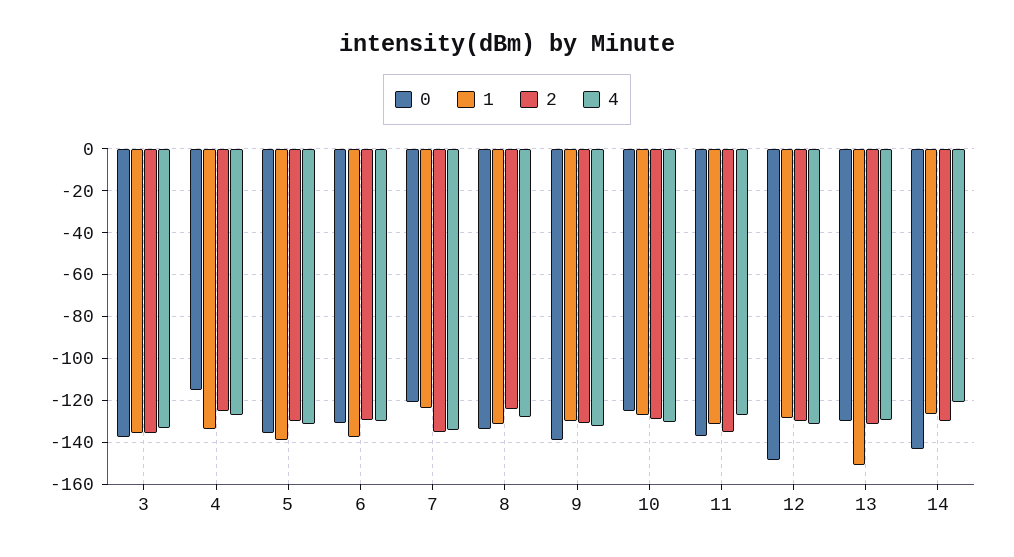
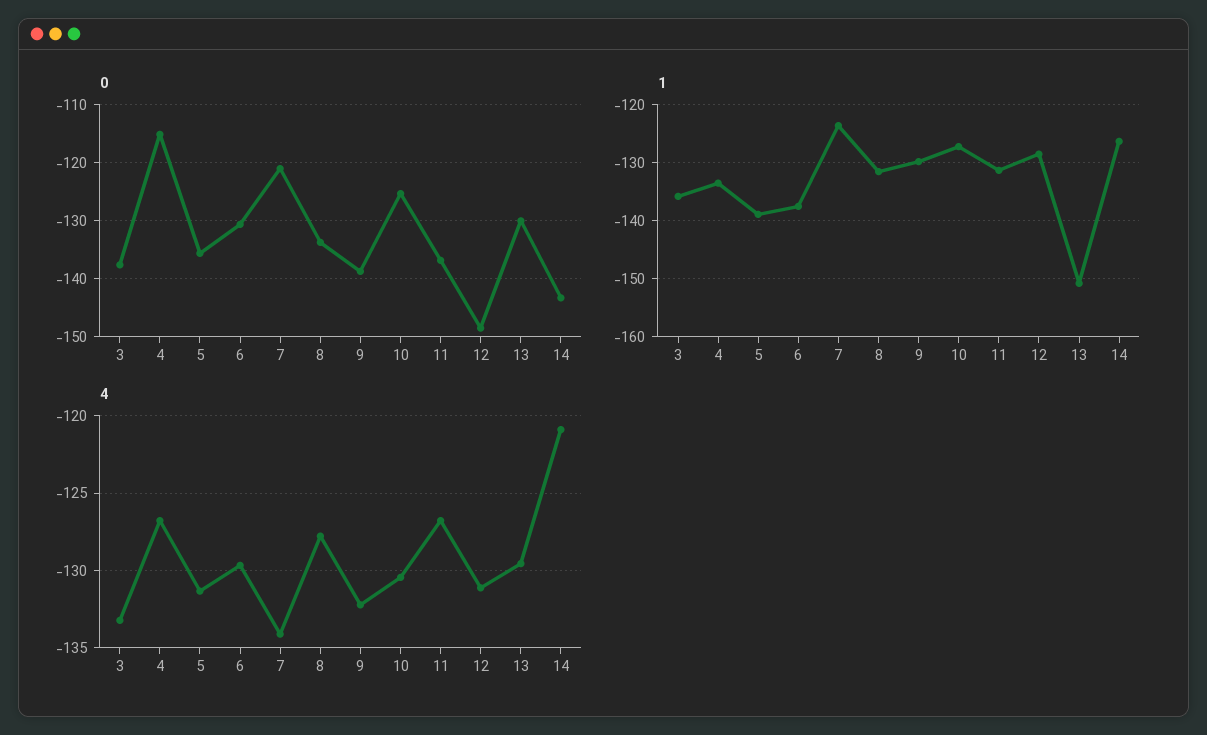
2, 3: -135 -> none
2, 4: -125 -> none
2, 5: -130 -> none
2, 6: -130 -> none
2, 7: -135 -> none
2, 8: -125 -> none
2, 9: -130 -> none
2, 10: -130 -> none
2, 11: -135 -> none
2, 12: -130 -> none
2, 13: -130 -> none
2, 14: -130 -> none

